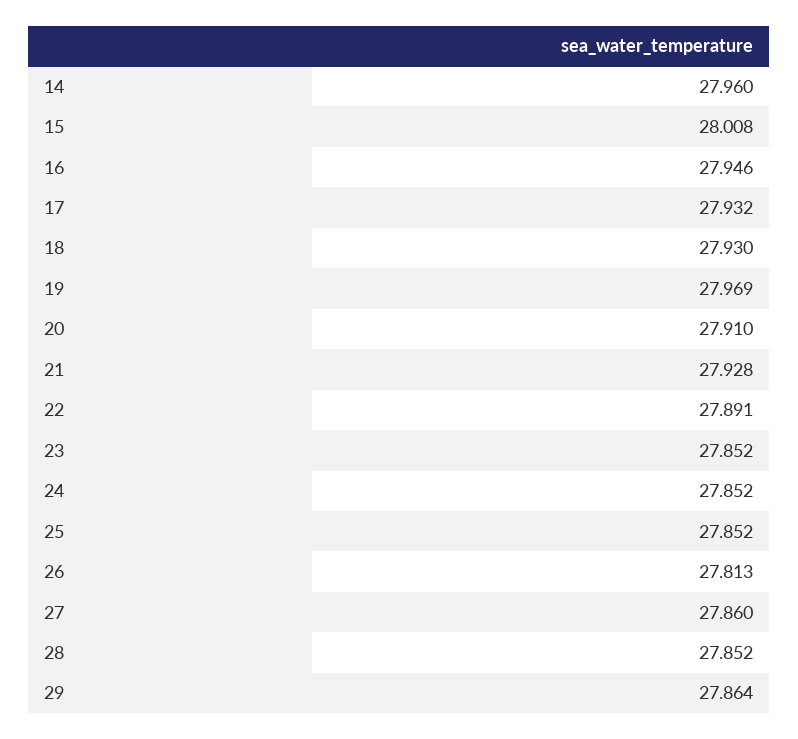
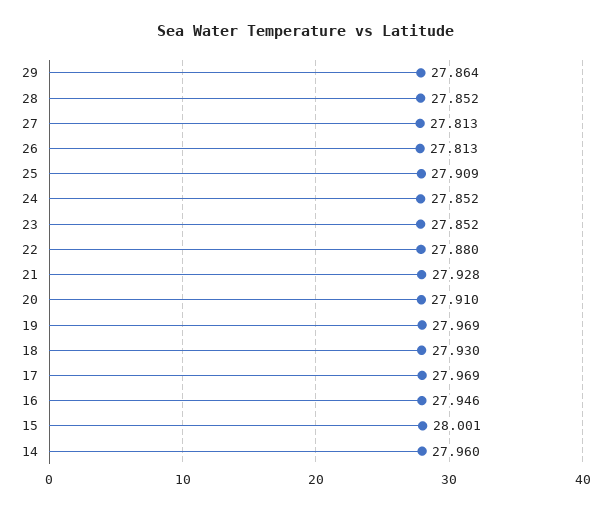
15: 28.008 -> 28.001
17: 27.932 -> 27.969
22: 27.891 -> 27.88
25: 27.852 -> 27.909
27: 27.86 -> 27.813

